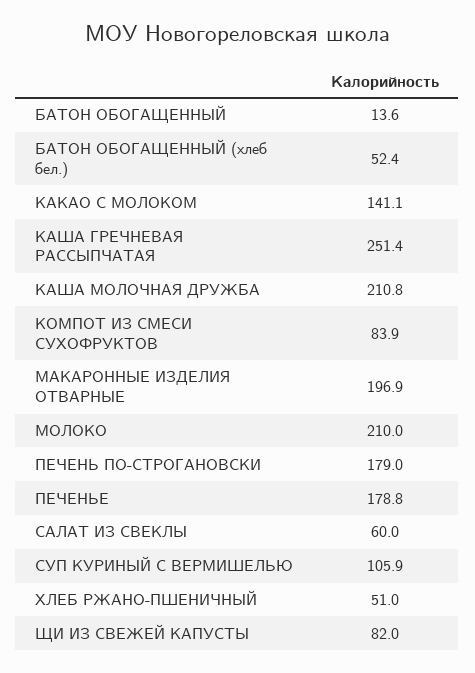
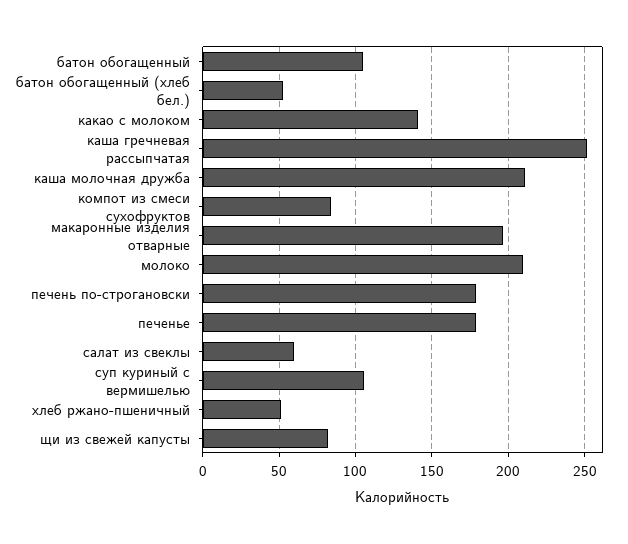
БАТОН ОБОГАЩЕННЫЙ: 13.6 -> 105

